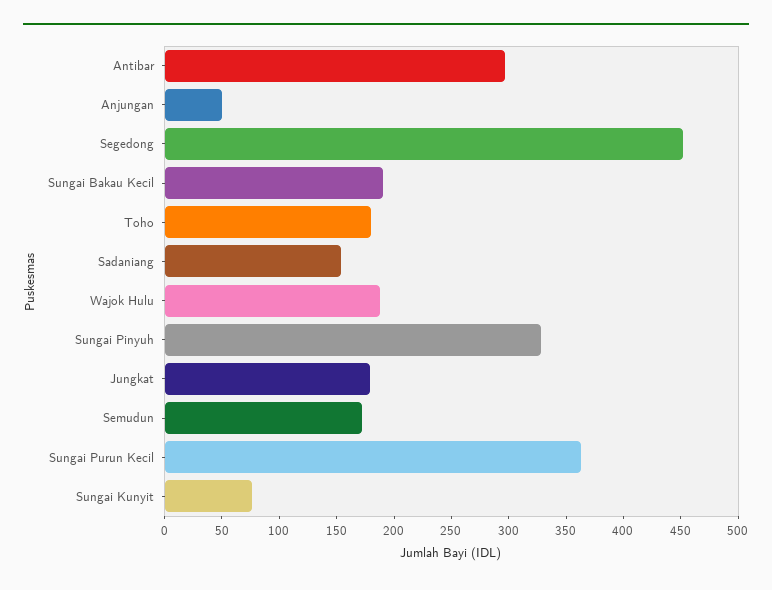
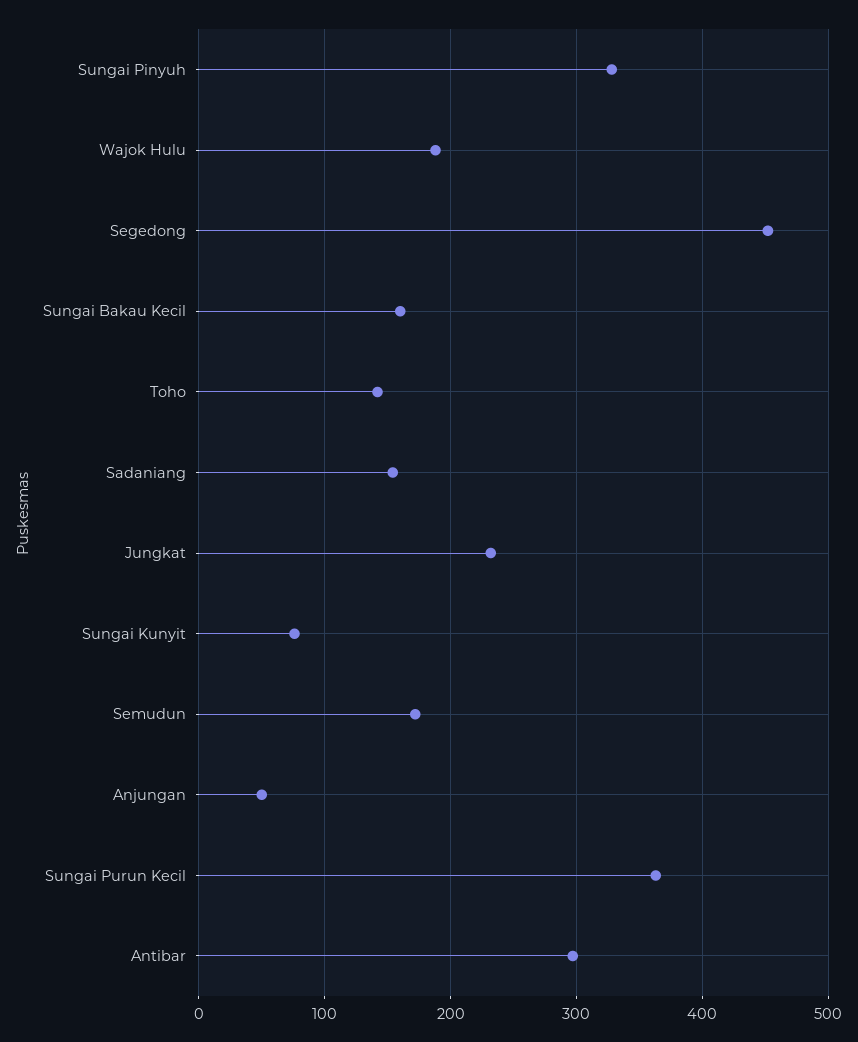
Sungai Bakau Kecil: 190 -> 160
Toho: 180 -> 140
Jungkat: 180 -> 230

